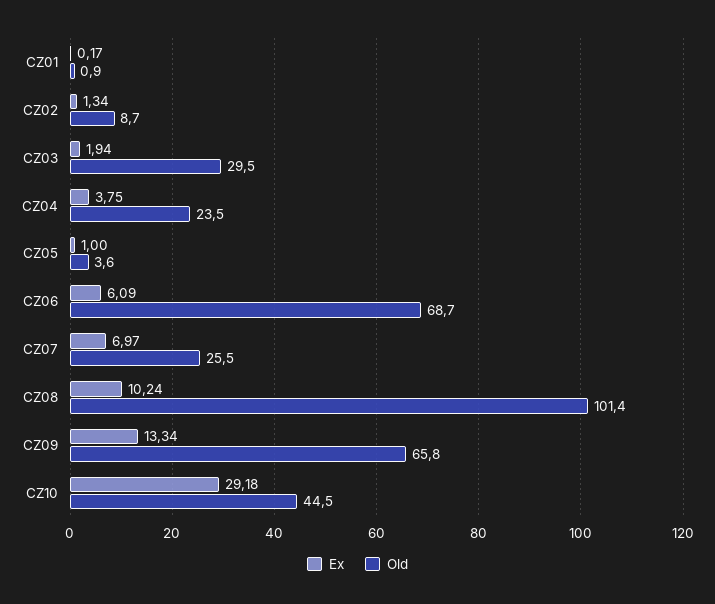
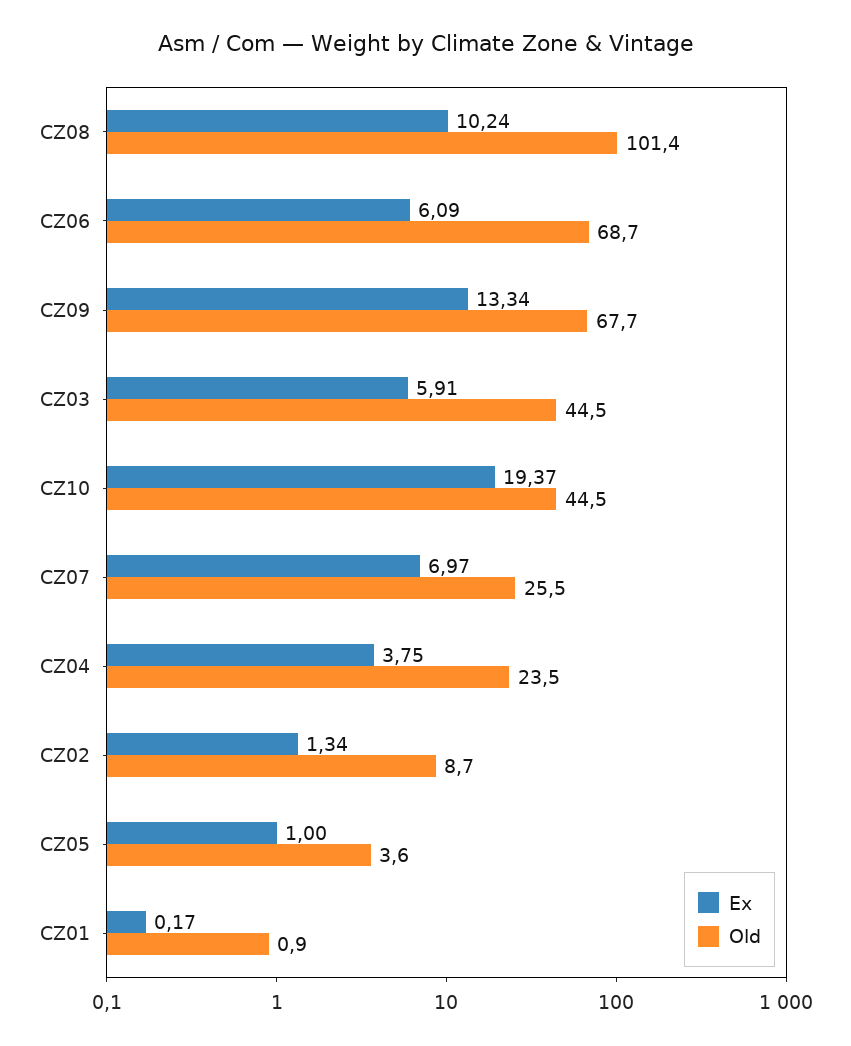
Ex, CZ03: 1.94 -> 5.91
Old, CZ03: 29.5 -> 44.5
Old, CZ09: 65.8 -> 67.7
Ex, CZ10: 29.18 -> 19.37

